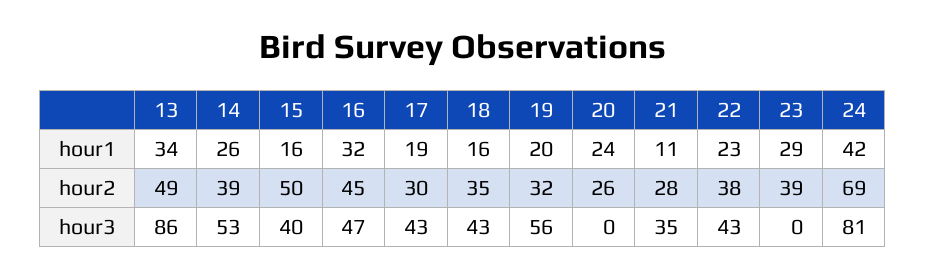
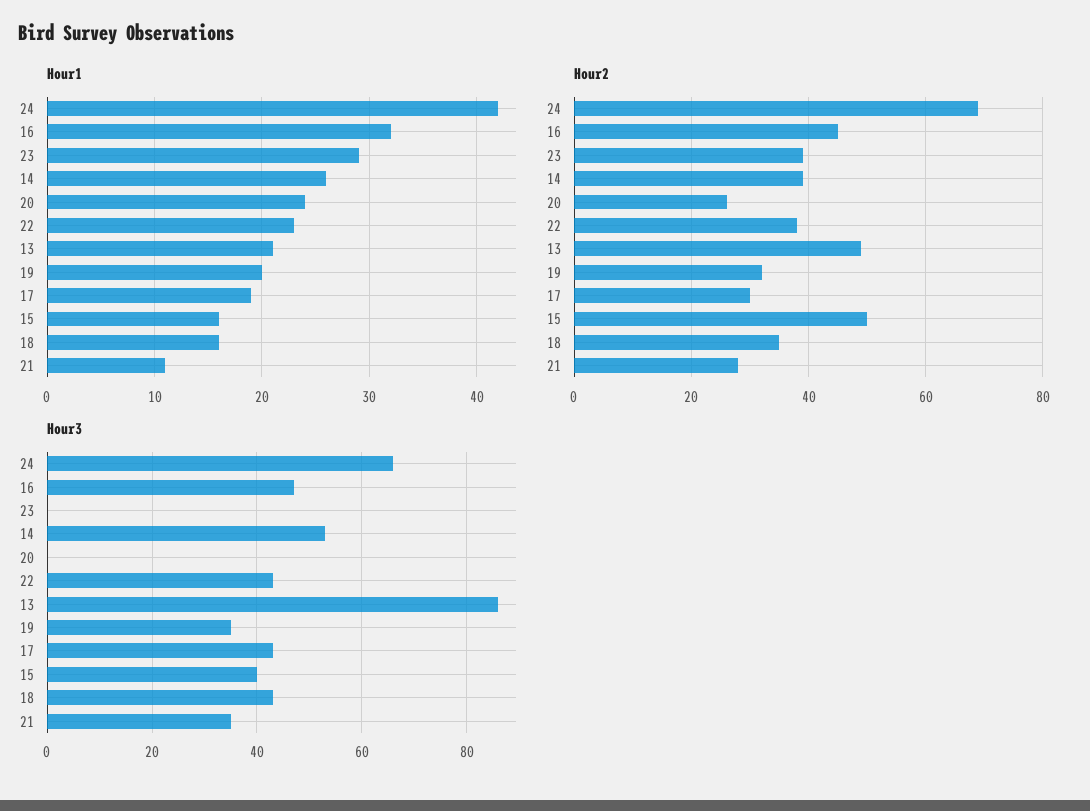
hour1, 13: 34 -> 21
hour3, 19: 56 -> 35
hour3, 24: 81 -> 65

